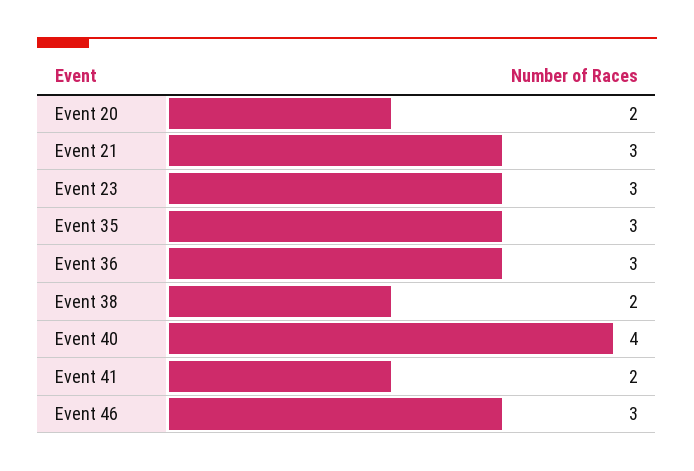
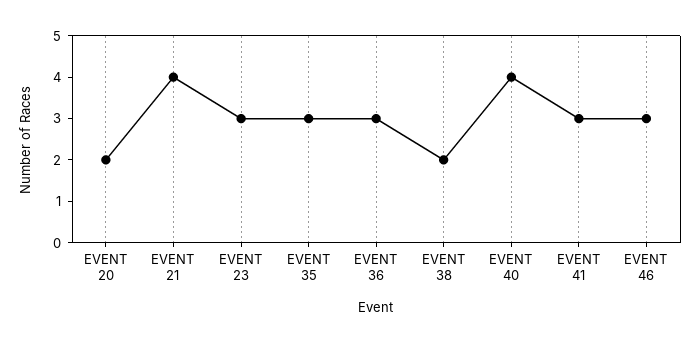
Event 21: 3 -> 4
Event 41: 2 -> 3

